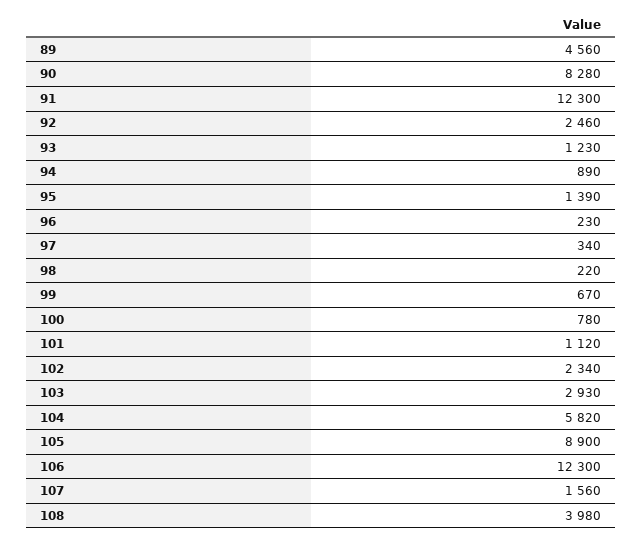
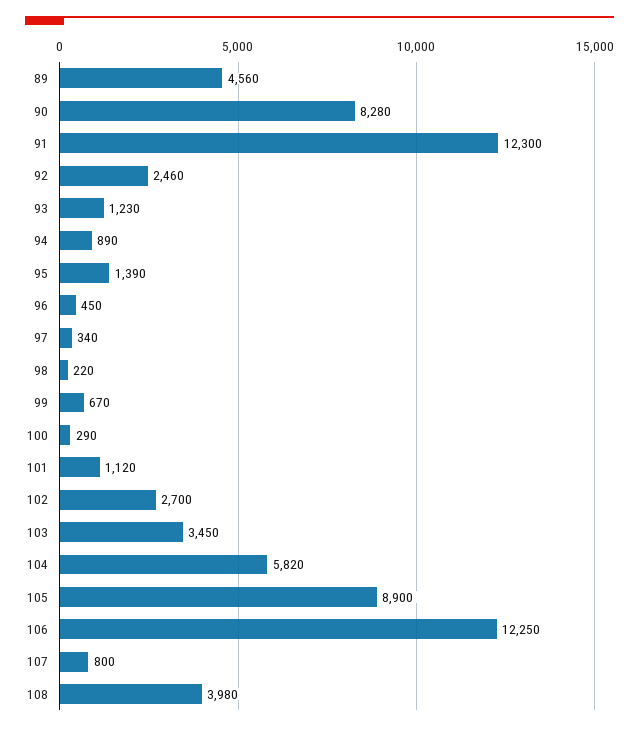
96: 230 -> 450
100: 780 -> 290
102: 2340 -> 2700
103: 2930 -> 3450
106: 12300 -> 12250
107: 1560 -> 800

